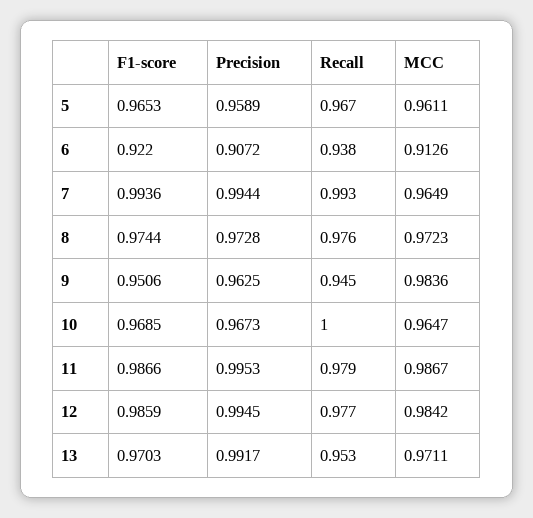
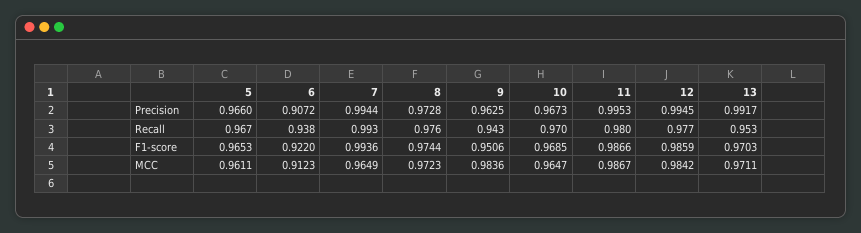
Precision, 5: 0.9589 -> 0.966
MCC, 6: 0.9126 -> 0.9123
Recall, 9: 0.945 -> 0.943
Recall, 10: 1 -> 0.97
Recall, 11: 0.979 -> 0.98

